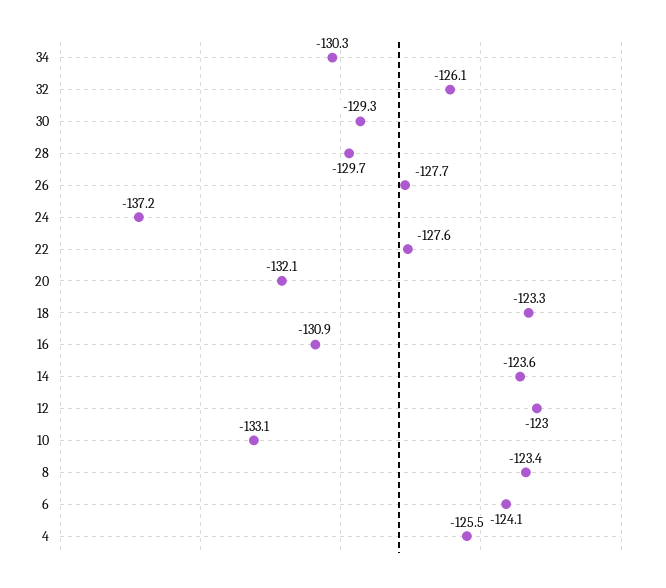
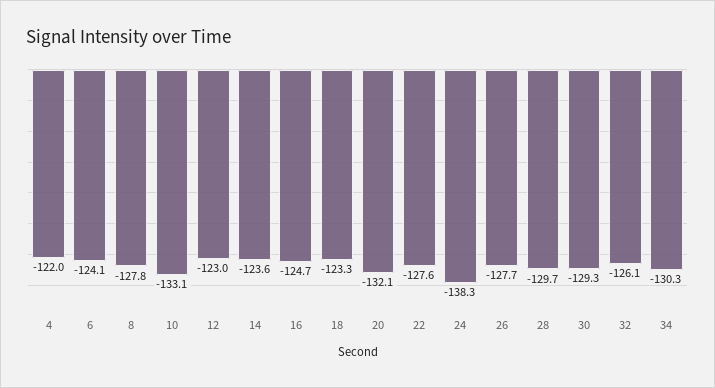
24: -137.2 -> -138.3
16: -130.9 -> -124.7
8: -123.4 -> -127.8
4: -125.5 -> -122

